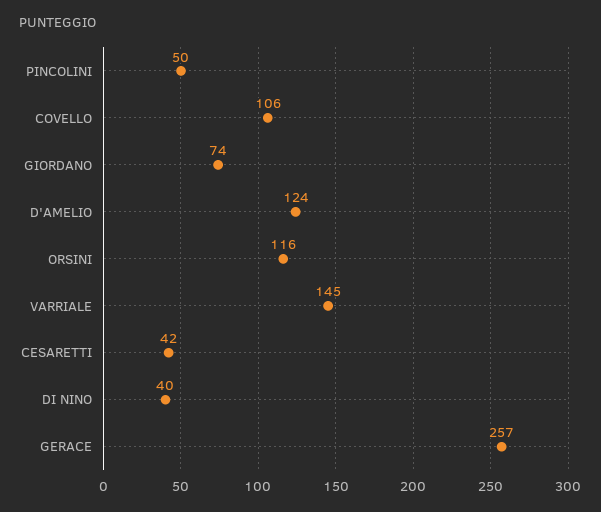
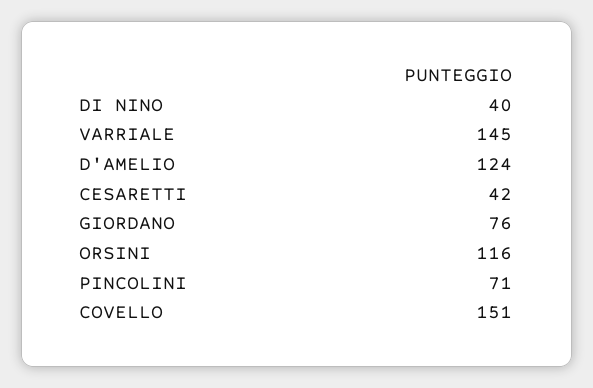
PINCOLINI: 50 -> 71
COVELLO: 106 -> 151
GIORDANO: 74 -> 76
GERACE: 257 -> none

